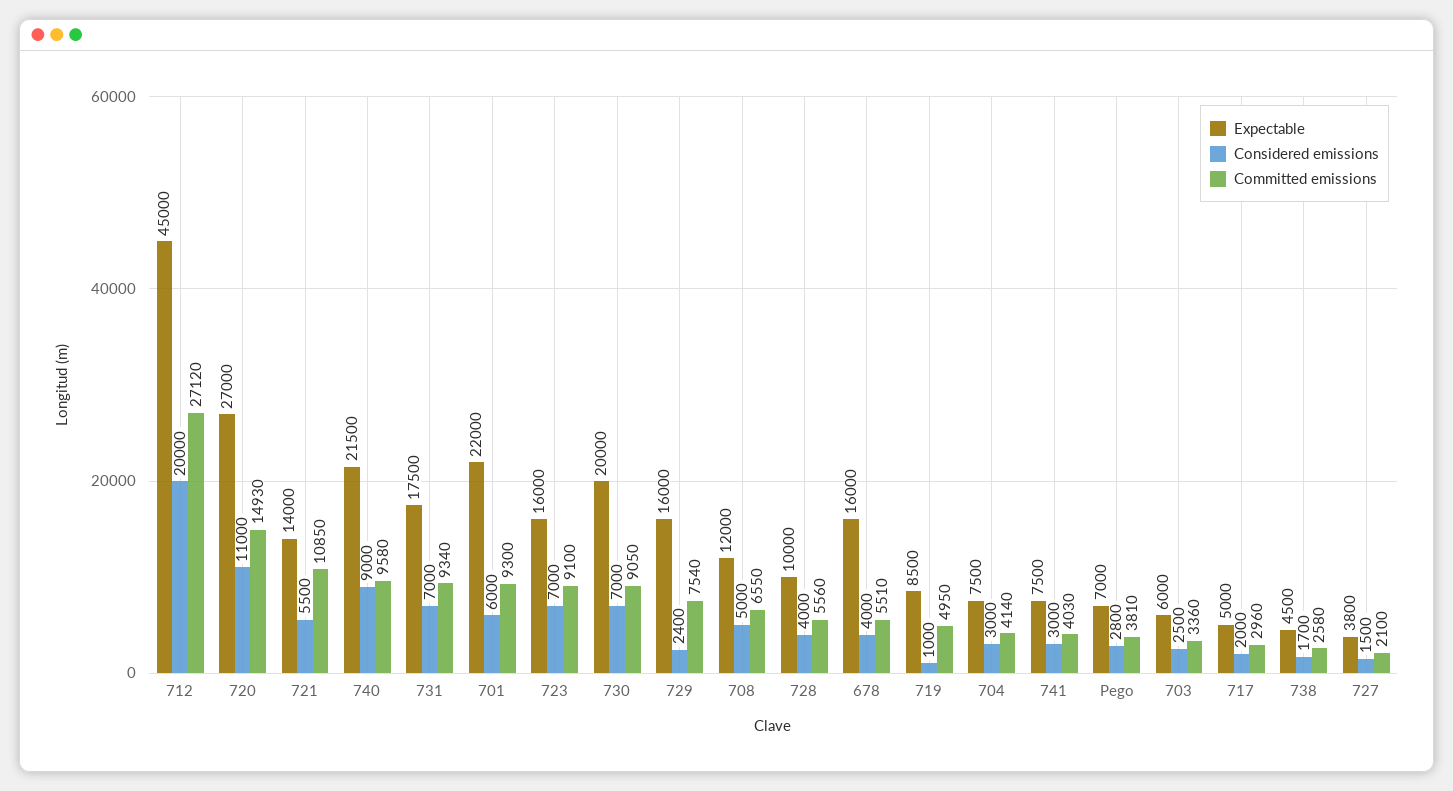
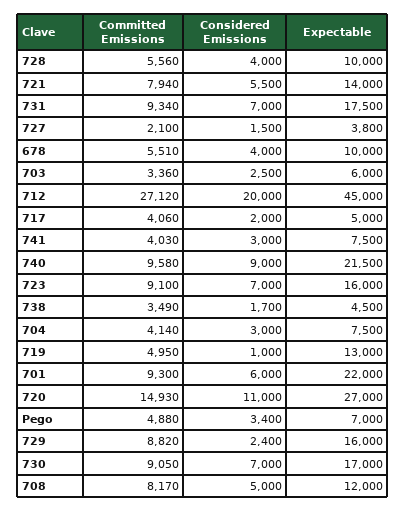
Committed emissions, 721: 10850 -> 7940
Expectable, 730: 20000 -> 17000
Committed emissions, 729: 7540 -> 8820
Committed emissions, 708: 6550 -> 8170
Expectable, 678: 16000 -> 10000
Expectable, 719: 8500 -> 13000
Considered emissions, Pego: 2800 -> 3400
Committed emissions, Pego: 3810 -> 4880
Committed emissions, 717: 2960 -> 4060
Committed emissions, 738: 2580 -> 3490

